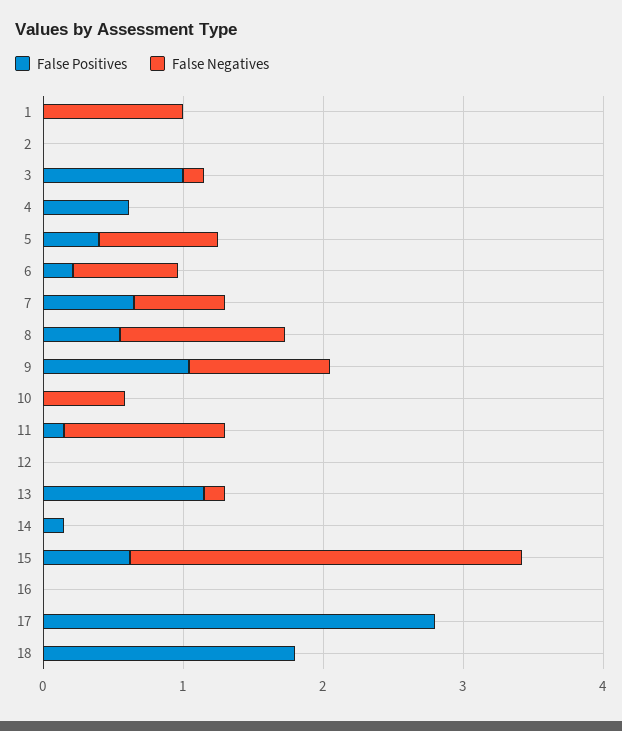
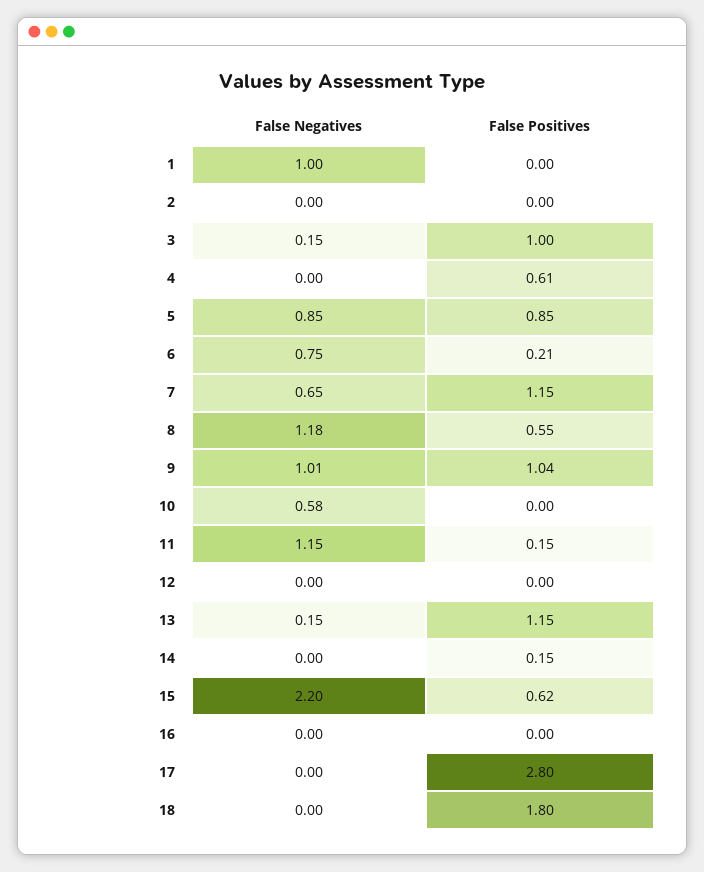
False Positives, 5: 0.4 -> 0.85
False Positives, 7: 0.6 -> 1.15
False Negatives, 15: 2.8 -> 2.2

